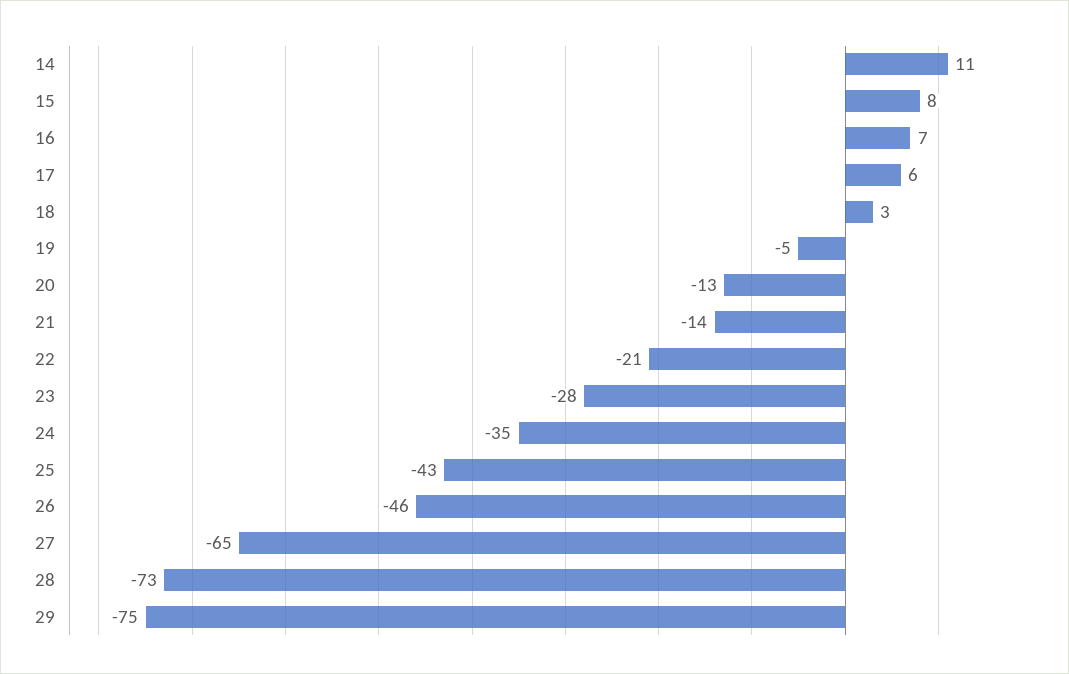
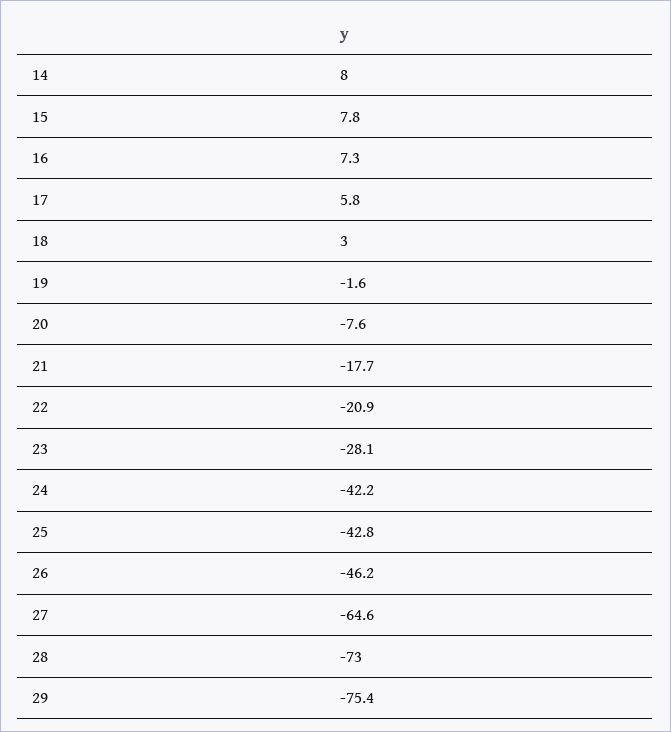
14: 11 -> 8
19: -5 -> -1.6
20: -13 -> -7.6
21: -14 -> -17.7
24: -35 -> -42.2

